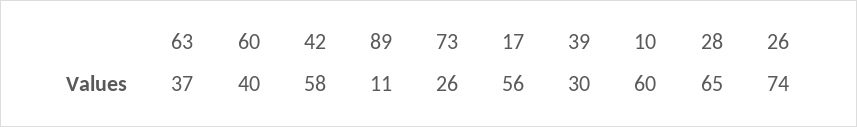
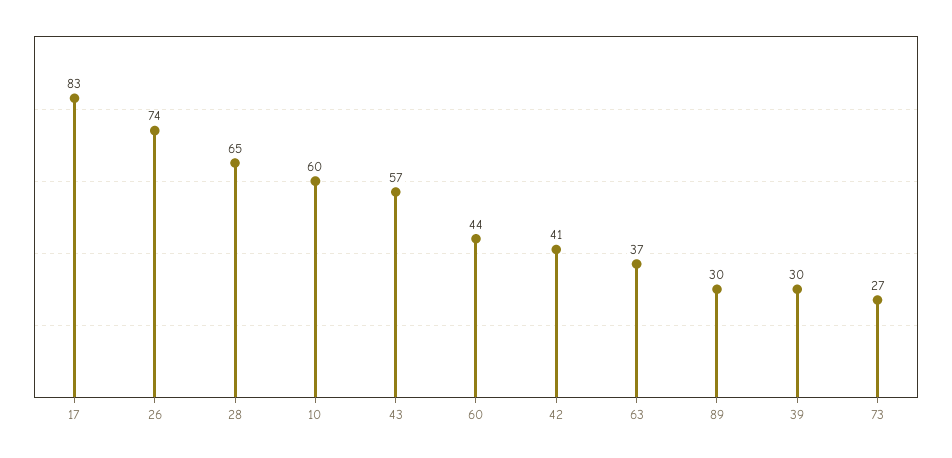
60: 40 -> 44
42: 58 -> 41
89: 11 -> 30
73: 26 -> 27
17: 56 -> 83
43: none -> 57

